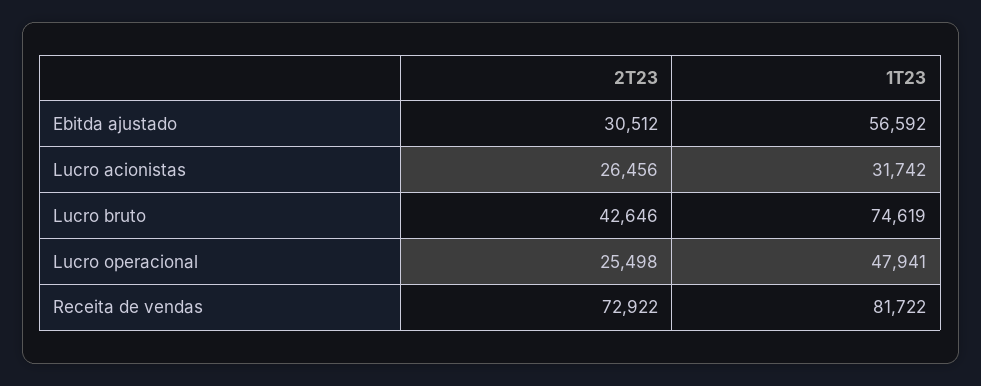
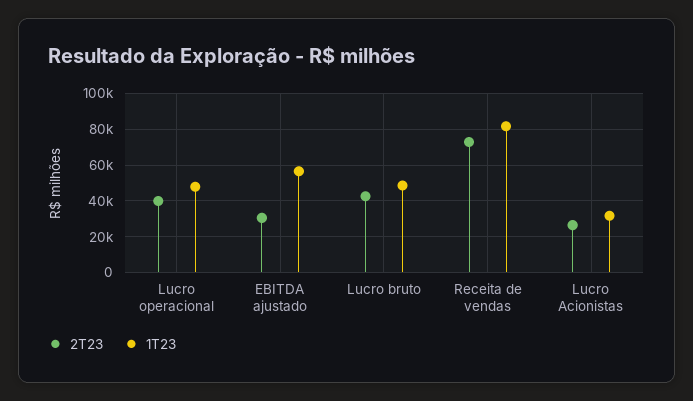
1T23, Lucro bruto: 74619 -> 50000
2T23, Lucro operacional: 25498 -> 40000

